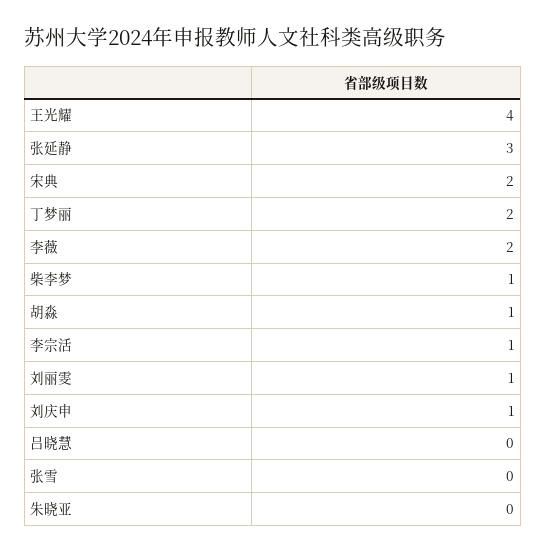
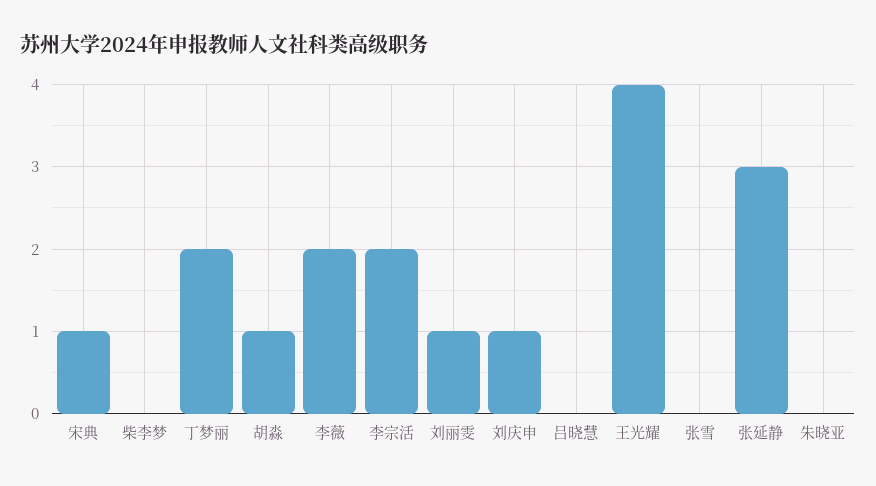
宋典: 2 -> 1
柴李梦: 1 -> 0
李宗活: 1 -> 2

